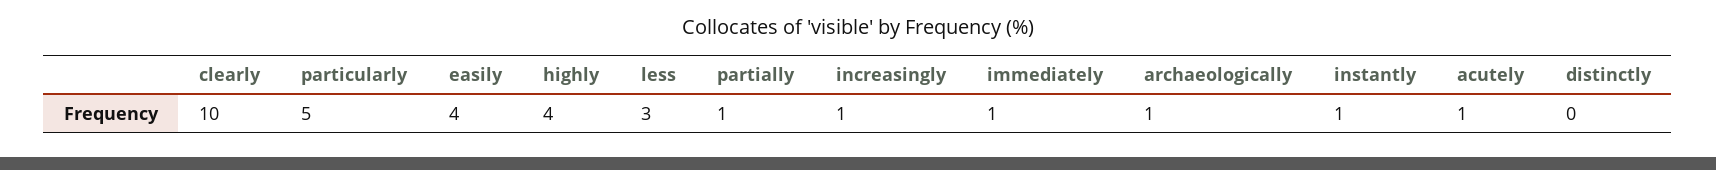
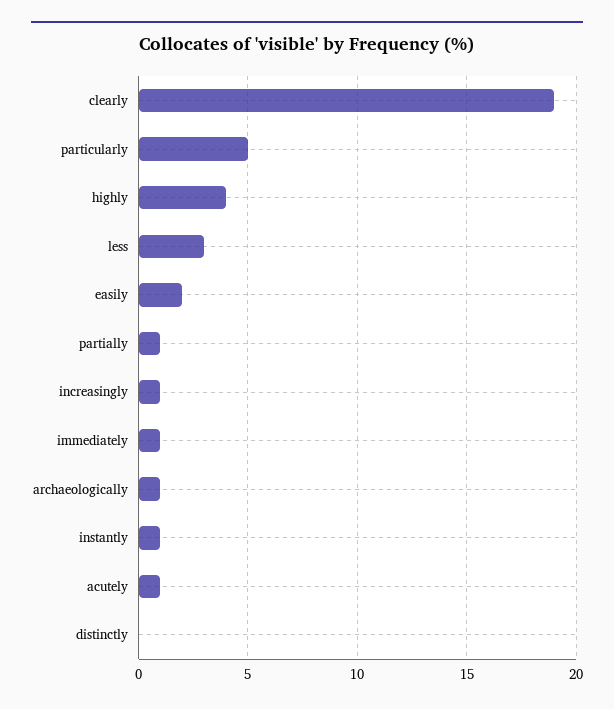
clearly: 10 -> 19
easily: 4 -> 2

